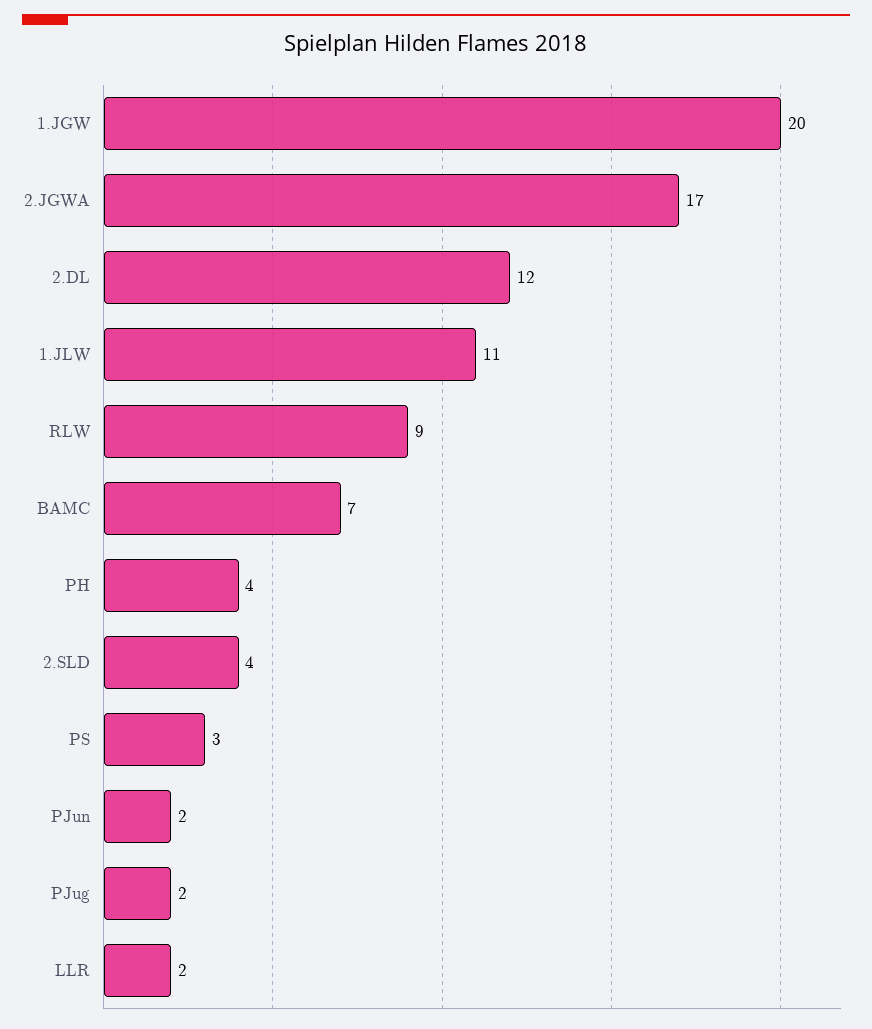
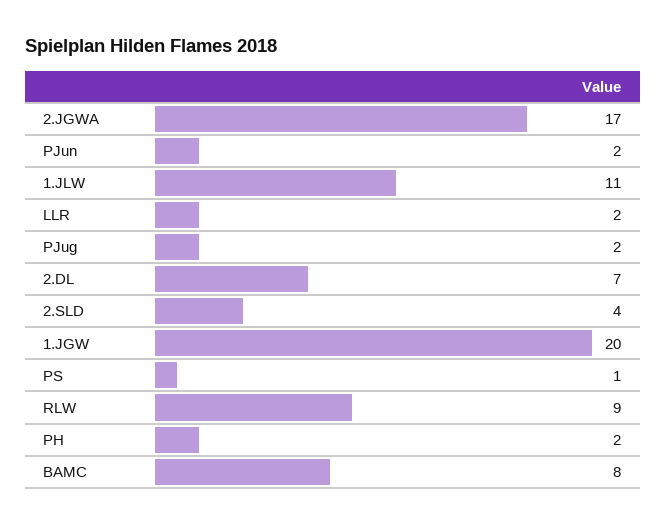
2.DL: 12 -> 7
BAMC: 7 -> 8
PH: 4 -> 2
PS: 3 -> 1

